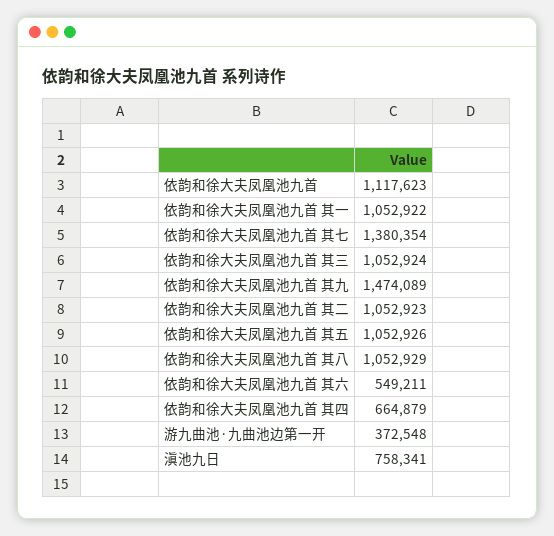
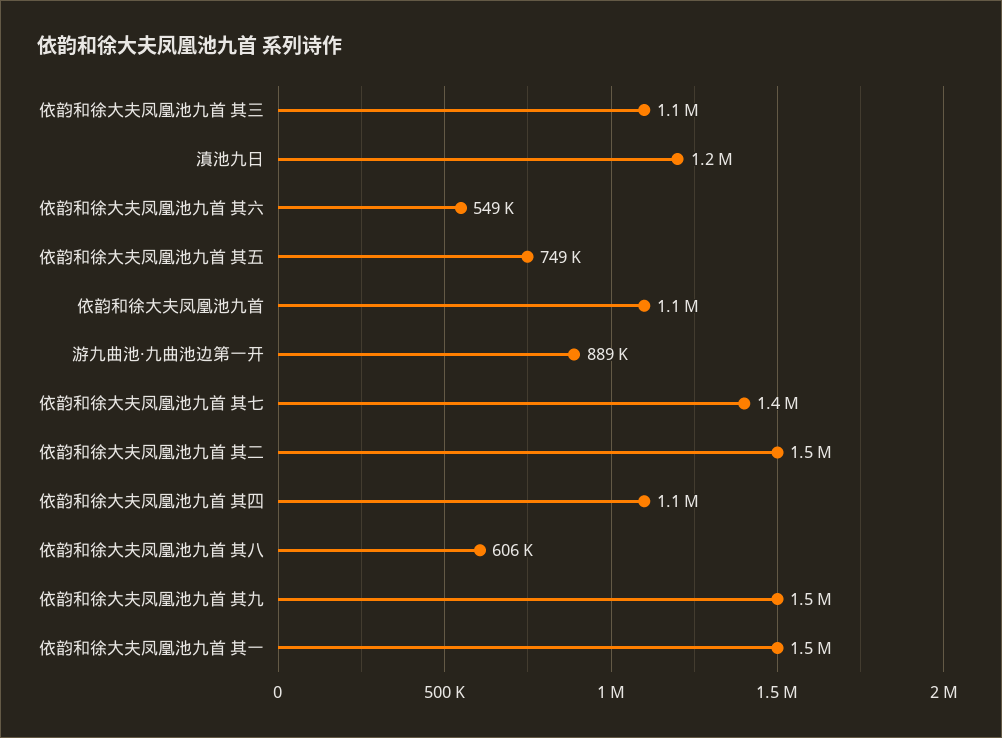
依韵和徐大夫凤凰池九首 其一: 1052922 -> 1500000
依韵和徐大夫凤凰池九首 其二: 1052923 -> 1500000
依韵和徐大夫凤凰池九首 其五: 1052926 -> 749000
依韵和徐大夫凤凰池九首 其八: 1052929 -> 606000
依韵和徐大夫凤凰池九首 其四: 664879 -> 1100000
游九曲池·九曲池边第一开: 372548 -> 889000
滇池九日: 758341 -> 1200000

